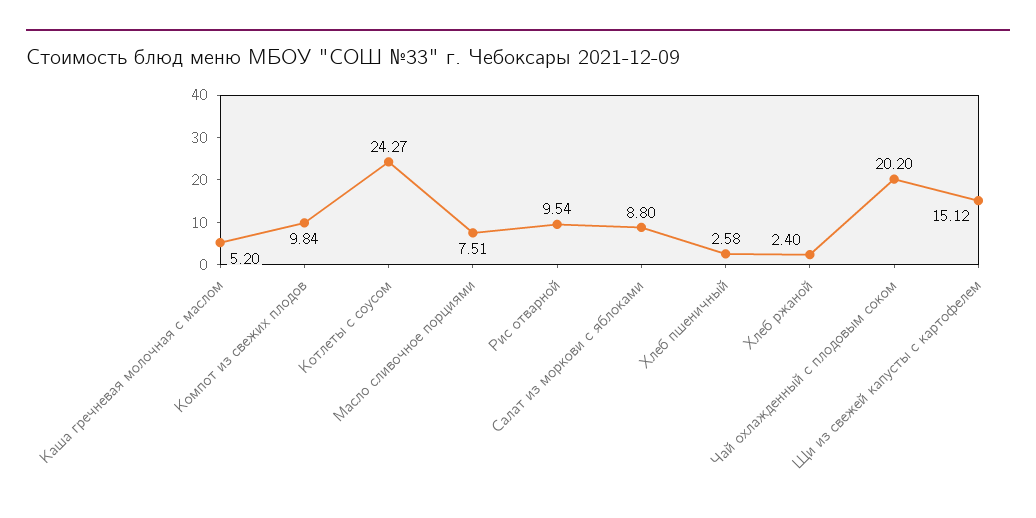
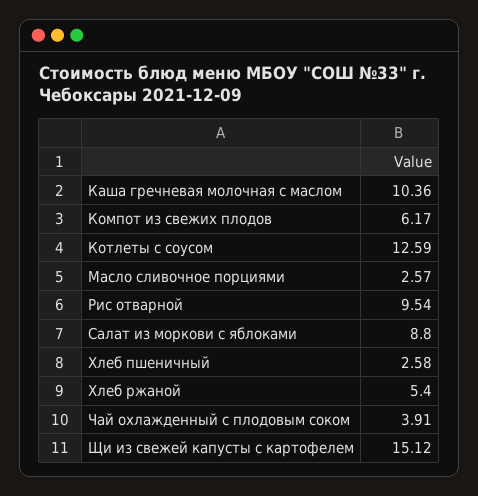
Каша гречневая молочная с маслом: 5.2 -> 10.36
Компот из свежих плодов: 9.84 -> 6.17
Котлеты с соусом: 24.27 -> 12.59
Масло сливочное порциями: 7.51 -> 2.57
Хлеб ржаной: 2.4 -> 5.4
Чай охлажденный с плодовым соком: 20.2 -> 3.91

